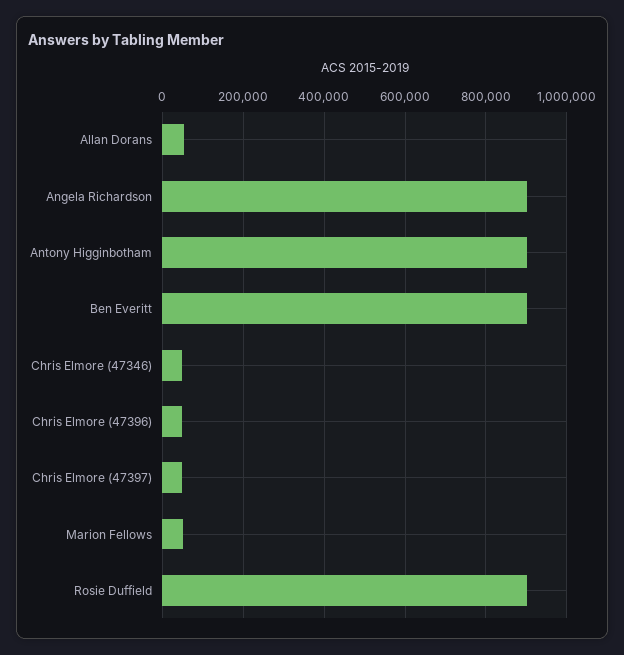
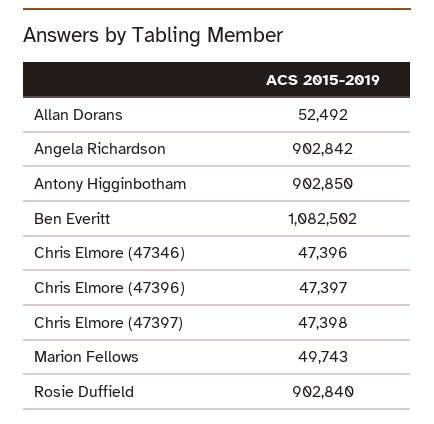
Ben Everitt: 900000 -> 1082502

